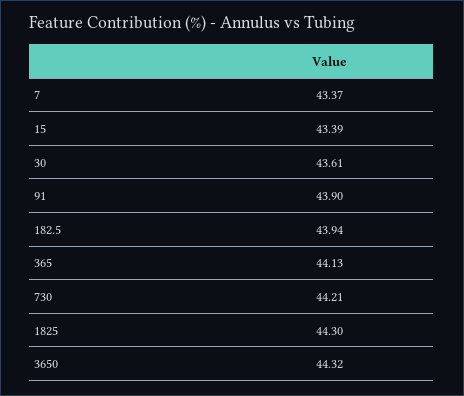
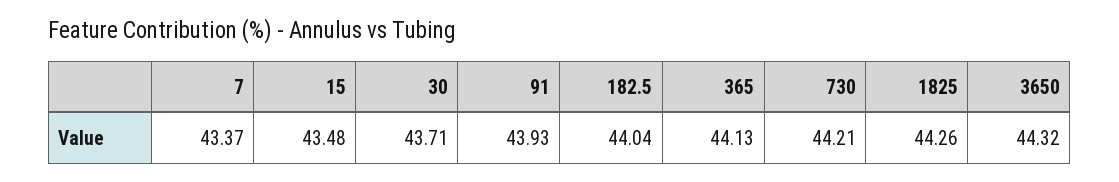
15: 43.39 -> 43.48
30: 43.61 -> 43.71
91: 43.9 -> 43.93
182.5: 43.94 -> 44.04
1825: 44.3 -> 44.26

